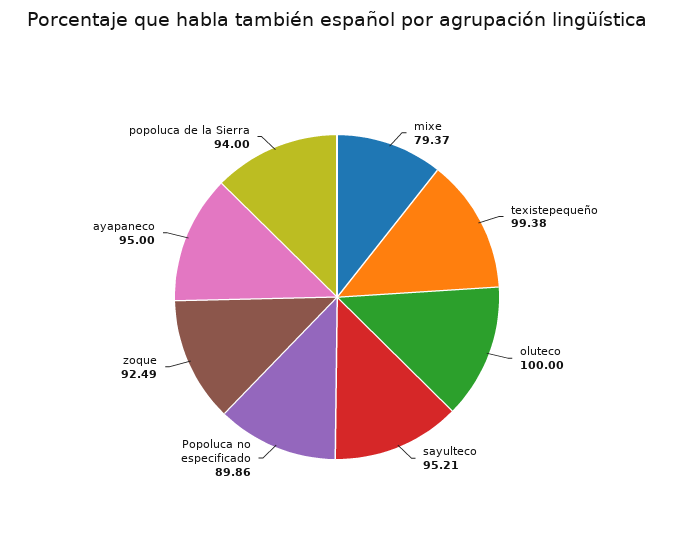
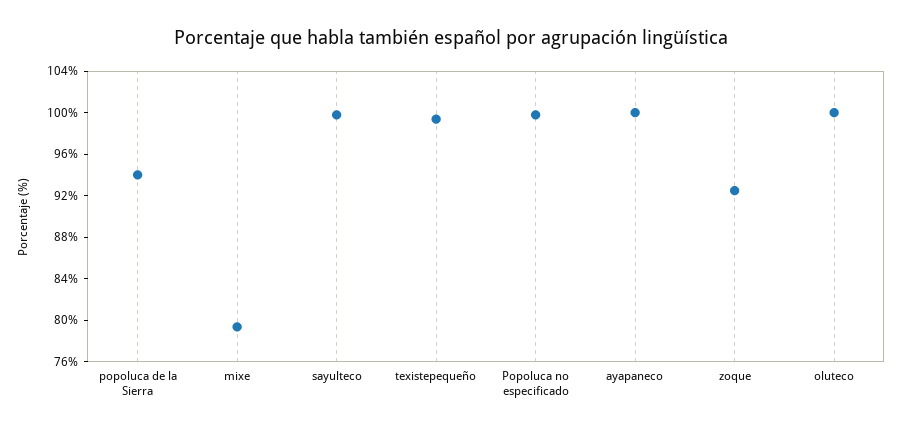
sayulteco: 95.21 -> 100
Popoluca no especificado: 89.86 -> 100
ayapaneco: 95 -> 100

